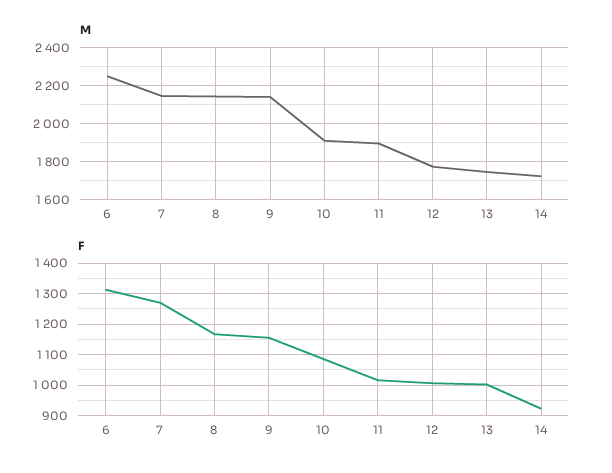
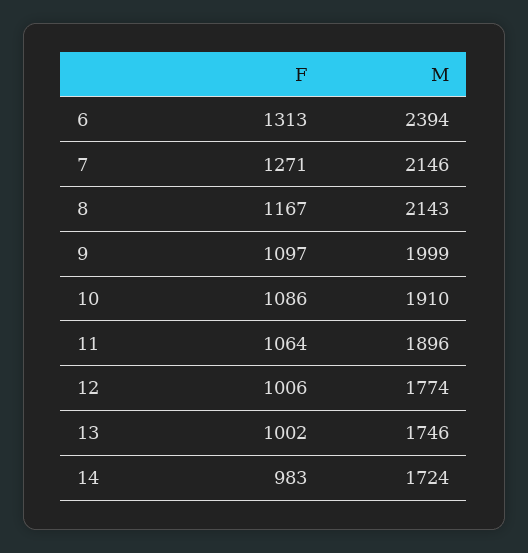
M, 6: 2250 -> 2394
M, 9: 2150 -> 1999
F, 9: 1160 -> 1097
F, 11: 1020 -> 1064
F, 14: 920 -> 983

